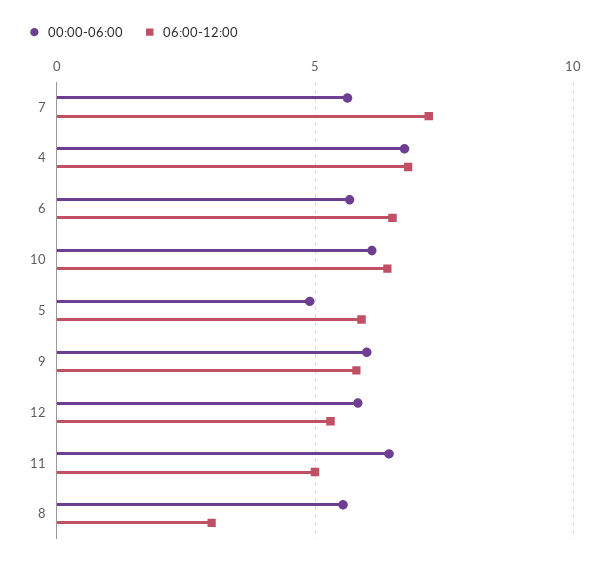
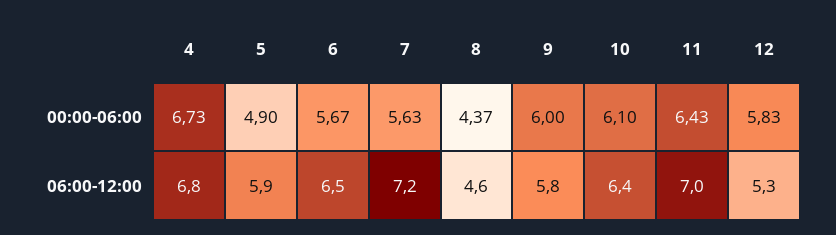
06:00-12:00, 11: 5 -> 7
00:00-06:00, 8: 5.5 -> 4.37
06:00-12:00, 8: 3 -> 4.6

